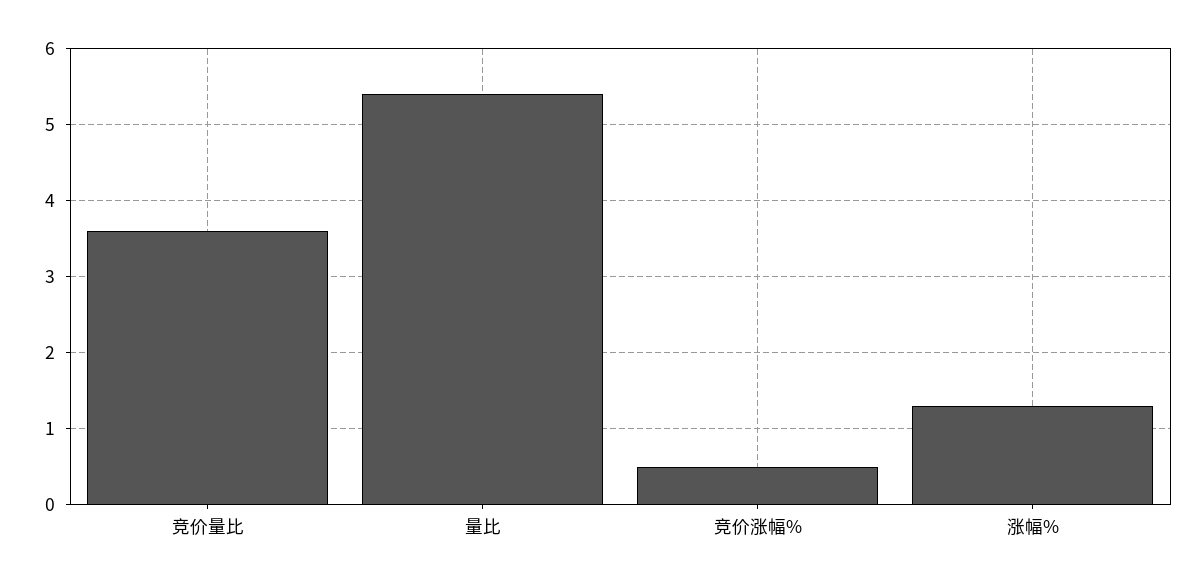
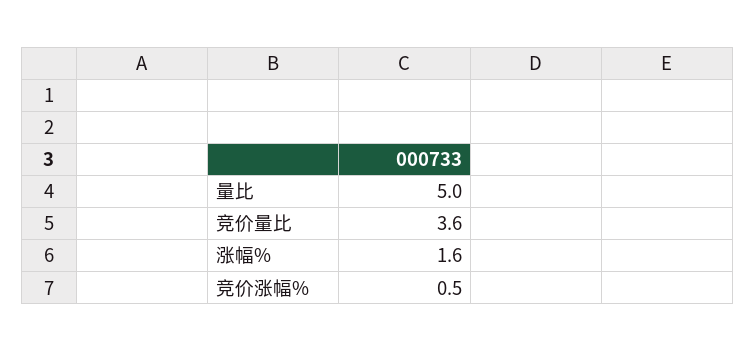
量比: 5.4 -> 5
涨幅%: 1.3 -> 1.6

